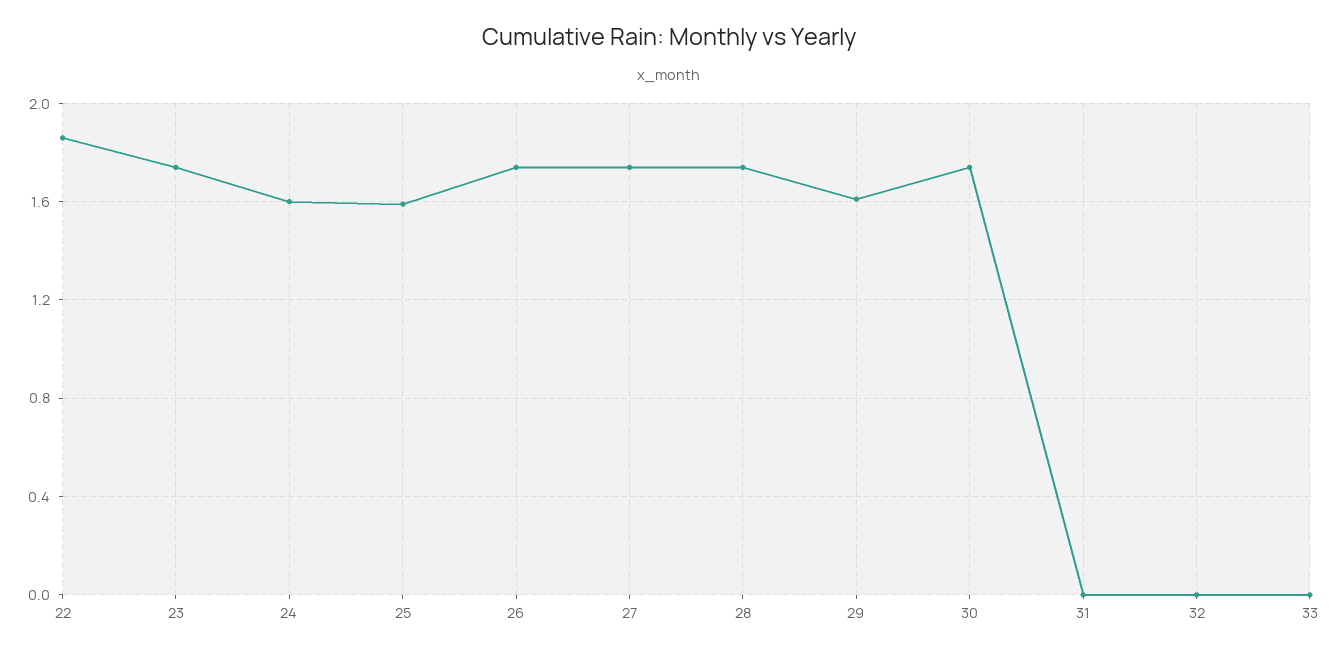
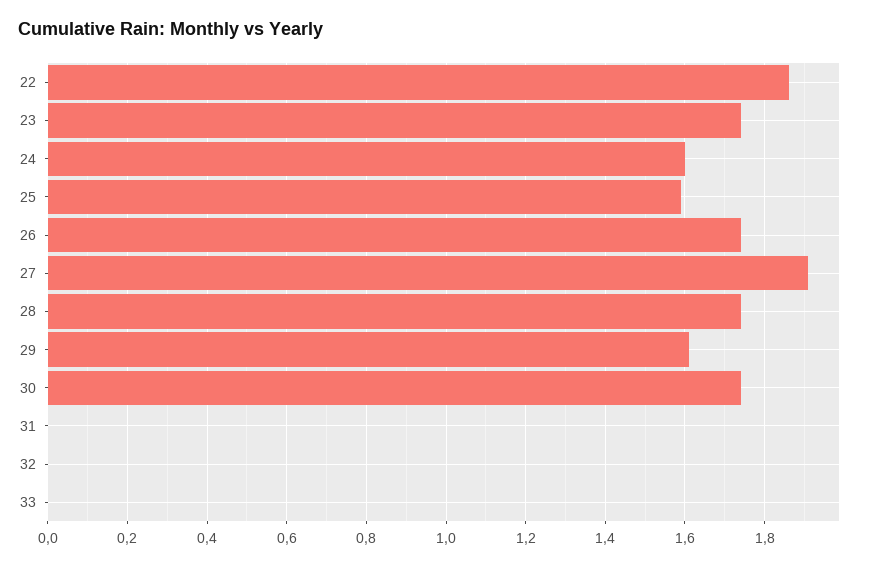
27: 1.75 -> 1.9

